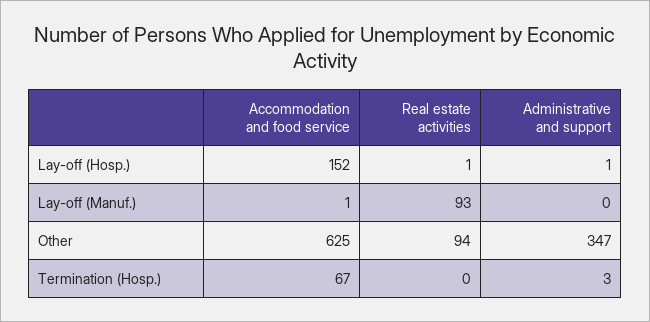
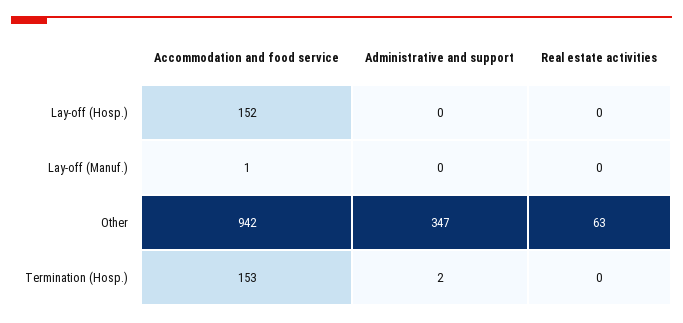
Real estate activities, Lay-off (Hosp.): 1 -> 0
Administrative and support, Lay-off (Hosp.): 1 -> 0
Real estate activities, Lay-off (Manuf.): 93 -> 0
Accommodation and food service, Other: 625 -> 942
Real estate activities, Other: 94 -> 63
Accommodation and food service, Termination (Hosp.): 67 -> 153
Administrative and support, Termination (Hosp.): 3 -> 2

